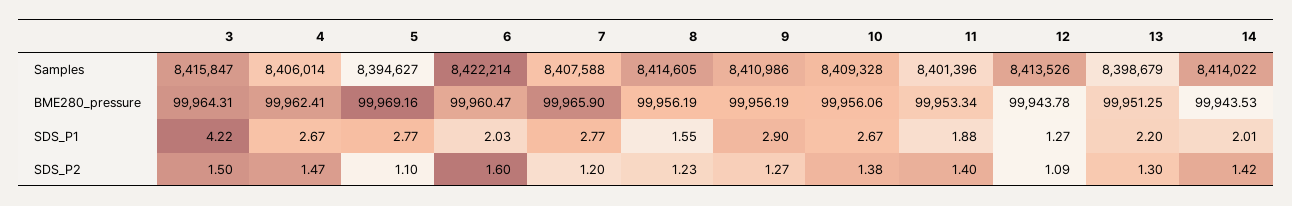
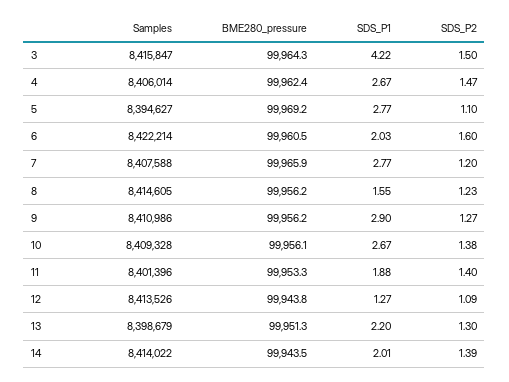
14, SDS_P2: 1.42 -> 1.39

